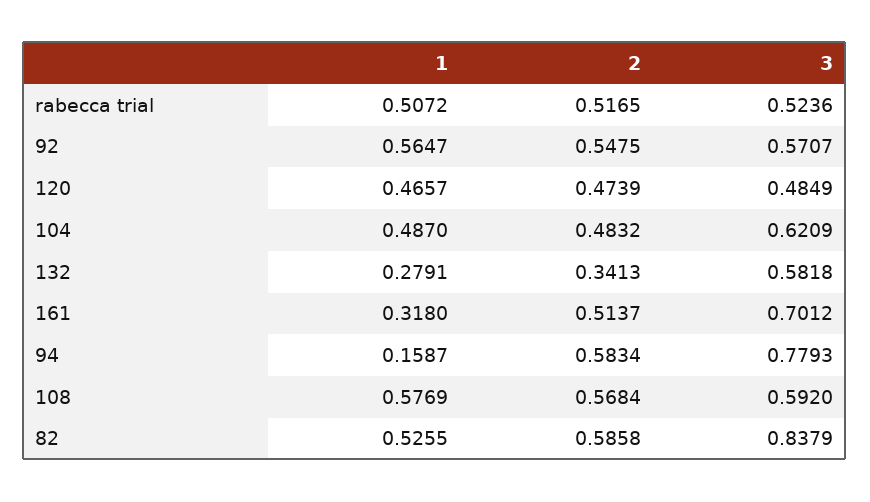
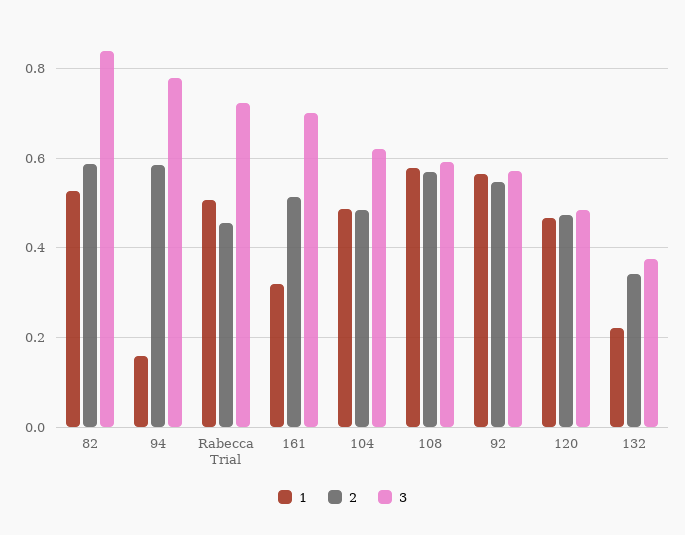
2, rabecca trial: 0.5165 -> 0.46
3, rabecca trial: 0.5236 -> 0.72
1, 132: 0.2791 -> 0.22
3, 132: 0.5818 -> 0.38

